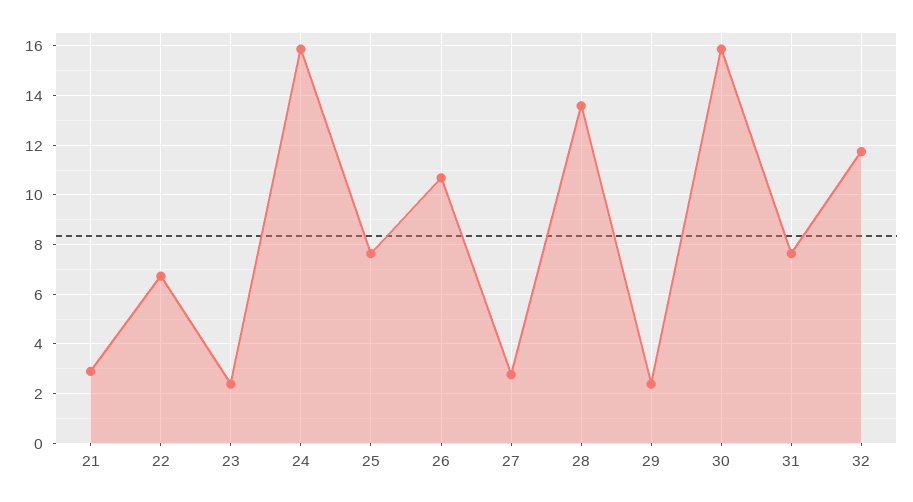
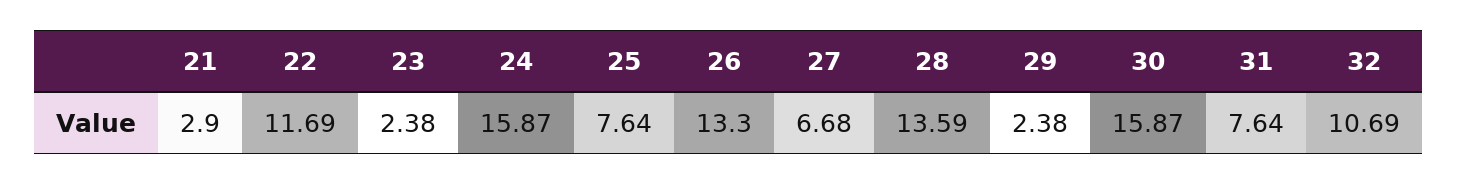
22: 6.75 -> 11.69
26: 10.75 -> 13.3
27: 2.75 -> 6.68
32: 11.75 -> 10.69

